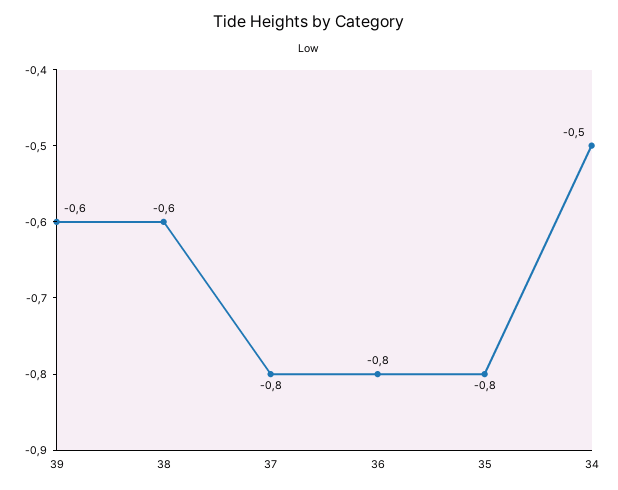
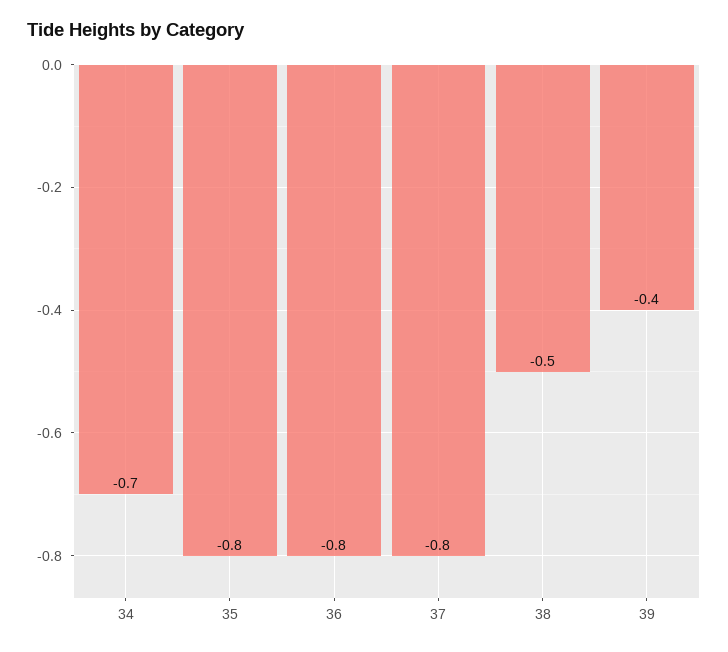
39: -0.6 -> -0.4
38: -0.6 -> -0.5
34: -0.5 -> -0.7

